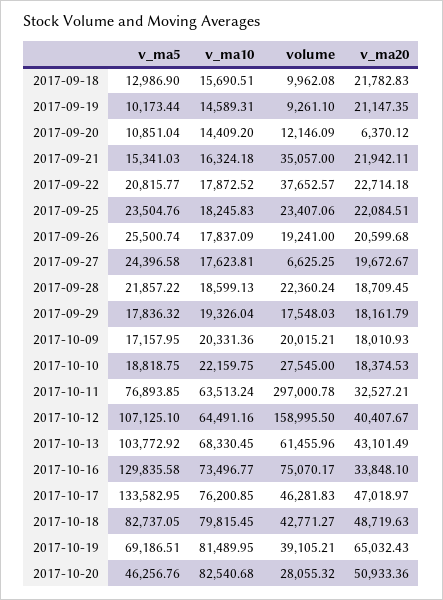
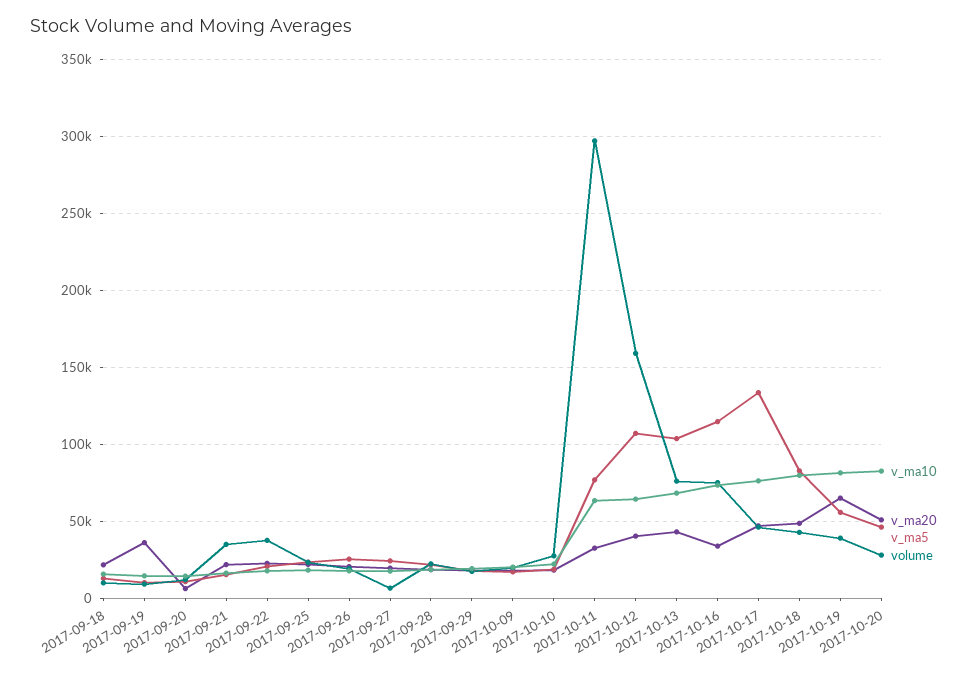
v_ma20, 2017-09-19: 21147.35 -> 35000
volume, 2017-10-13: 61455.96 -> 75000
v_ma5, 2017-10-16: 129835.58 -> 115000
v_ma5, 2017-10-19: 69186.51 -> 55000

